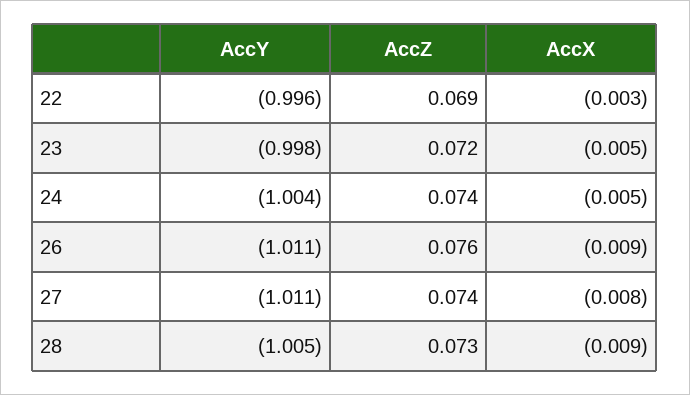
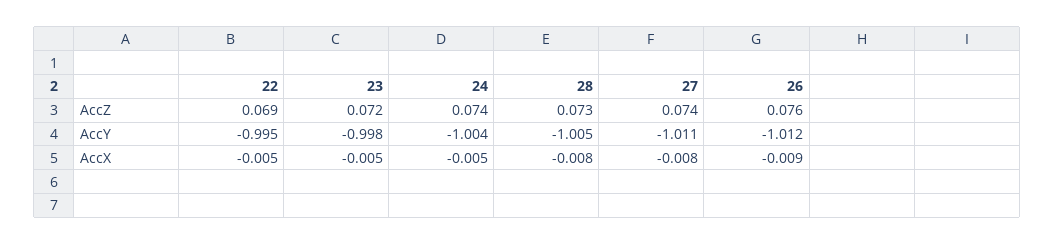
AccY, 22: -0.996 -> -0.995
AccX, 22: -0.003 -> -0.005
AccY, 26: -1.011 -> -1.012
AccX, 28: -0.009 -> -0.008

